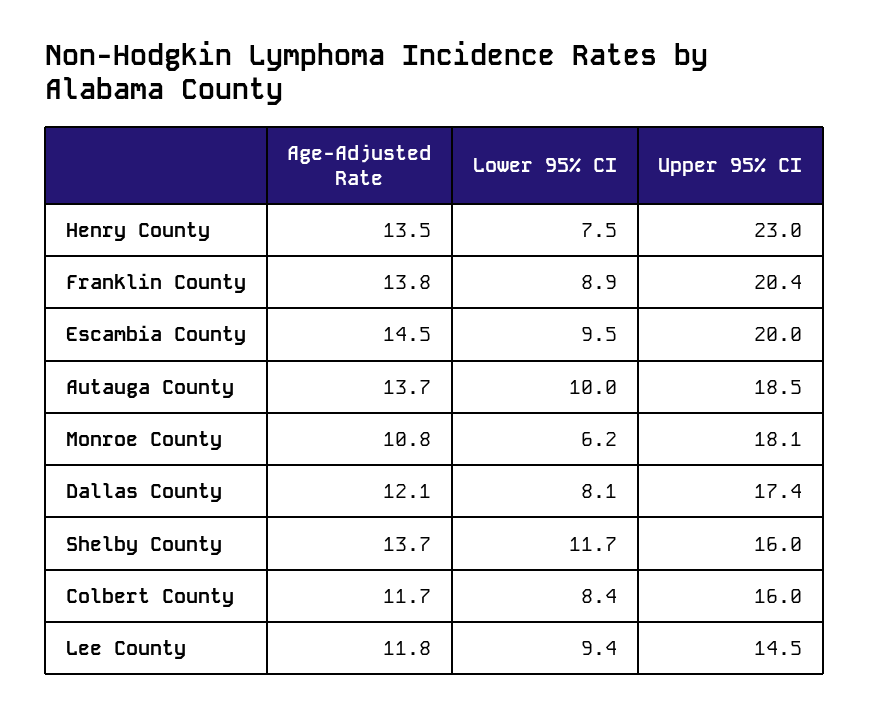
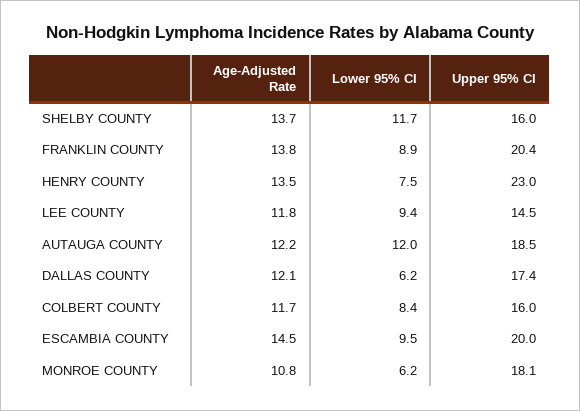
Age-Adjusted Rate, Autauga County: 13.7 -> 12.2
Lower 95% CI, Autauga County: 10 -> 12
Lower 95% CI, Dallas County: 8.1 -> 6.2

